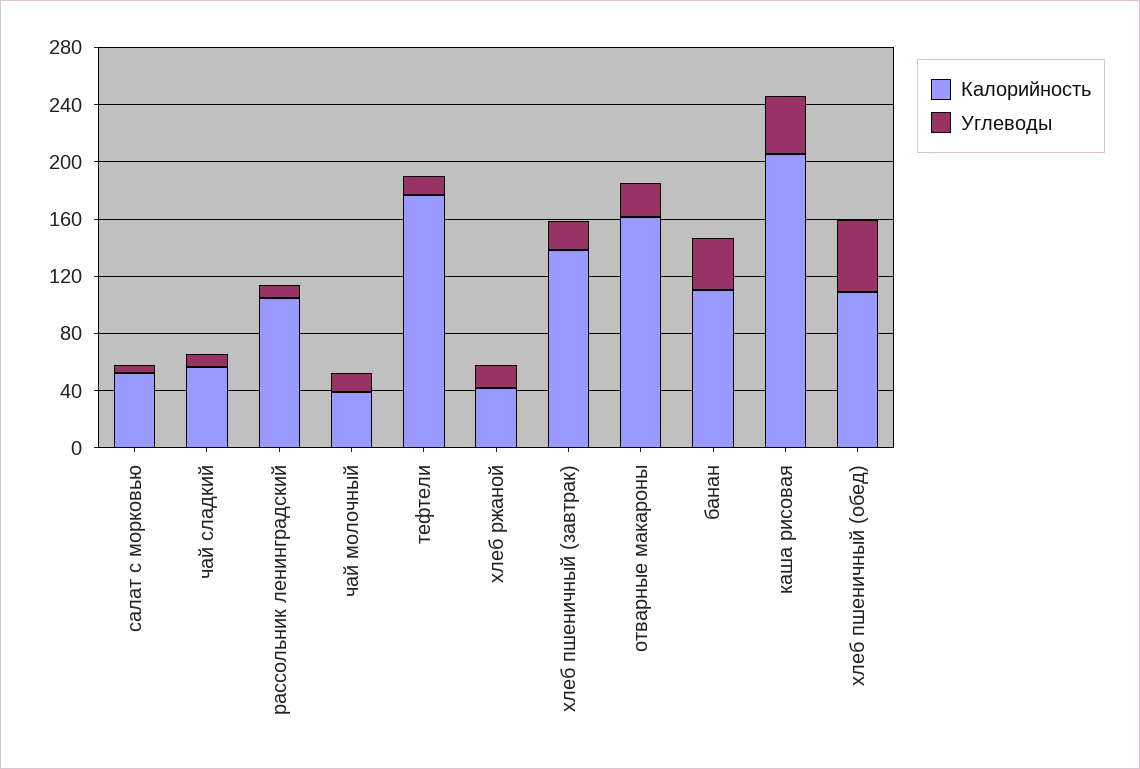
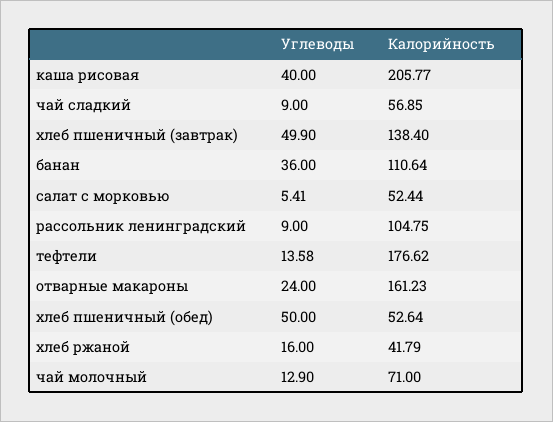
Калорийность, чай молочный: 40 -> 71
Углеводы, хлеб пшеничный (завтрак): 20 -> 49.9
Калорийность, хлеб пшеничный (обед): 110 -> 52.64

